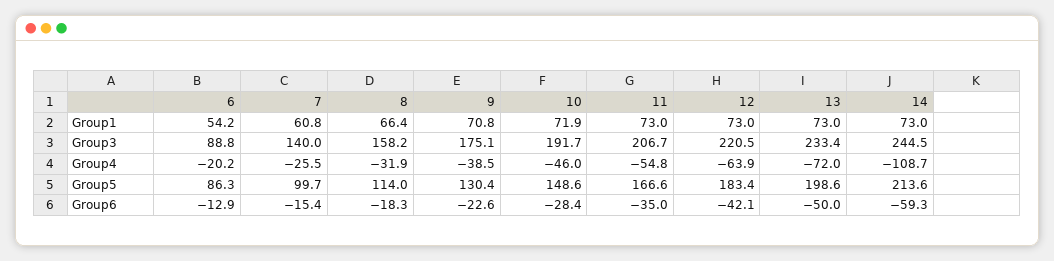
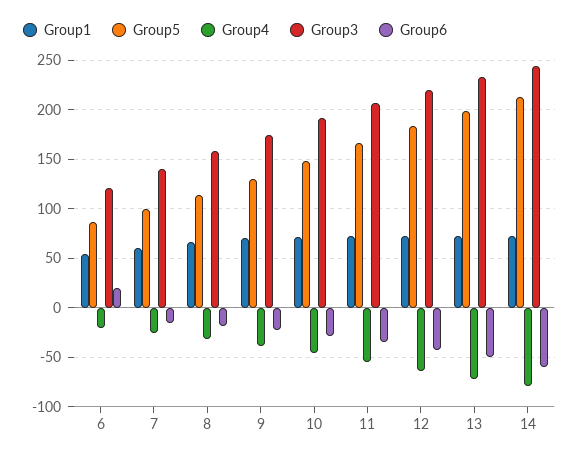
Group3, 6: 88.8 -> 120
Group4, 14: -108.7 -> -80
Group6, 6: -12.9 -> 20

